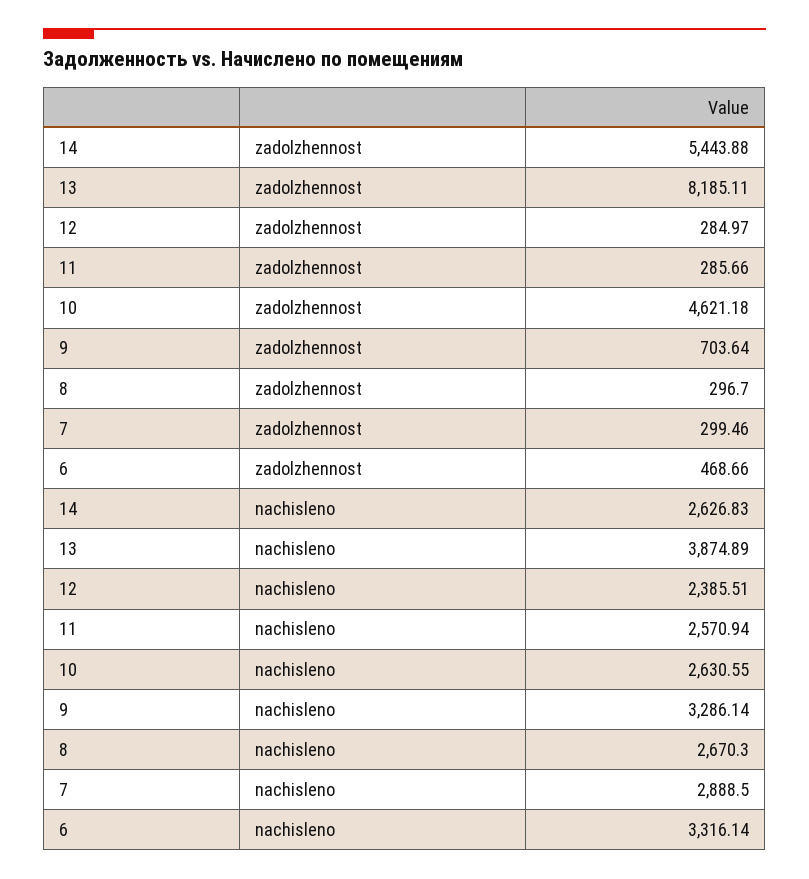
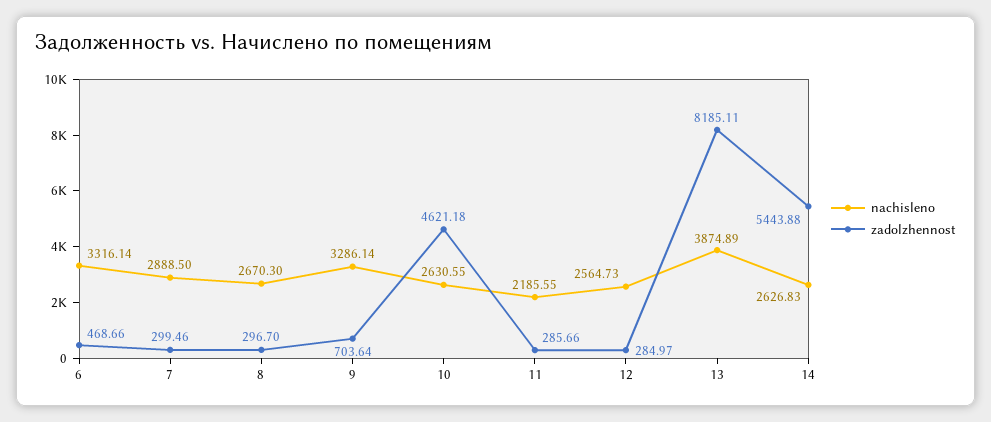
nachisleno, 12: 2385.51 -> 2564.73
nachisleno, 11: 2570.94 -> 2185.55

